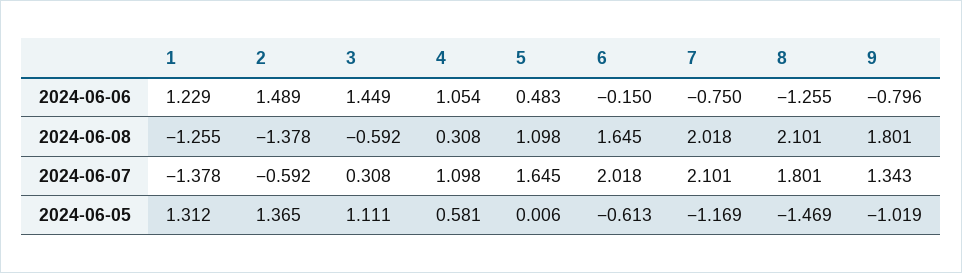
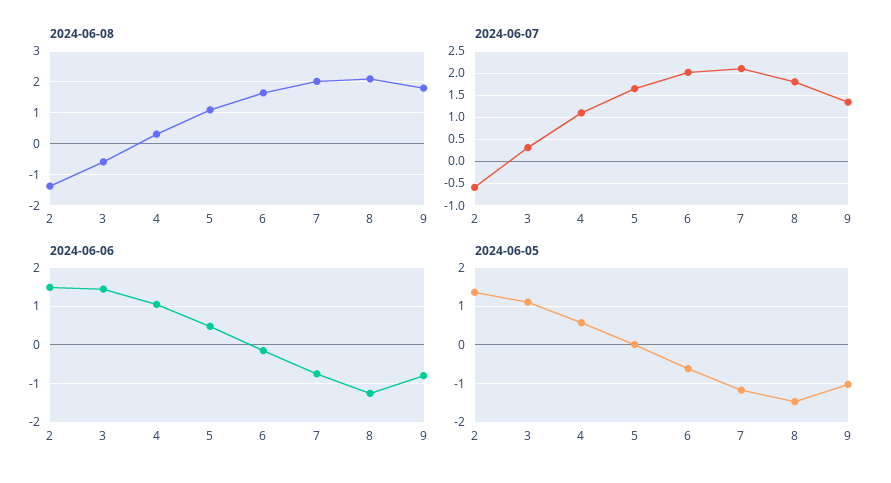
2024-06-06, 1: 1.229 -> none
2024-06-08, 1: -1.255 -> none
2024-06-07, 1: -1.378 -> none
2024-06-05, 1: 1.312 -> none

